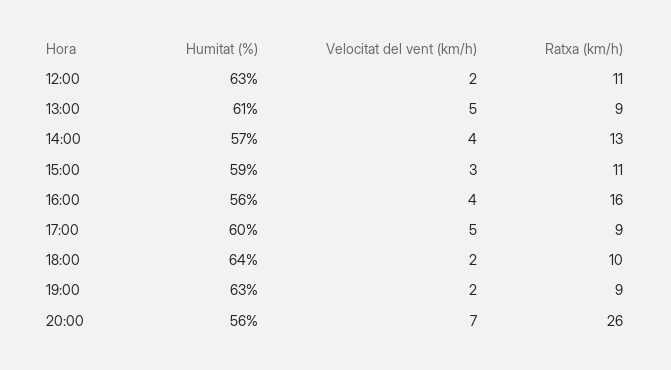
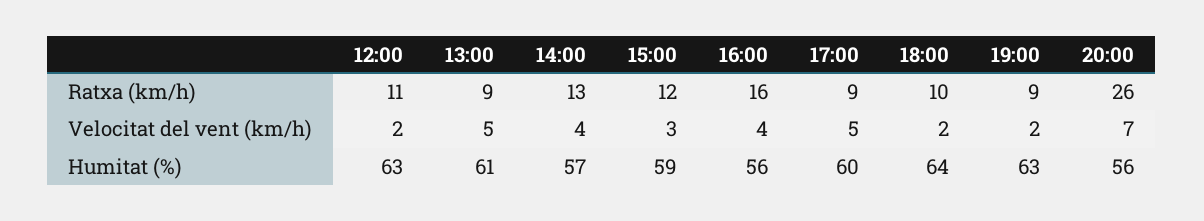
Ratxa (km/h), 15:00: 11 -> 12

